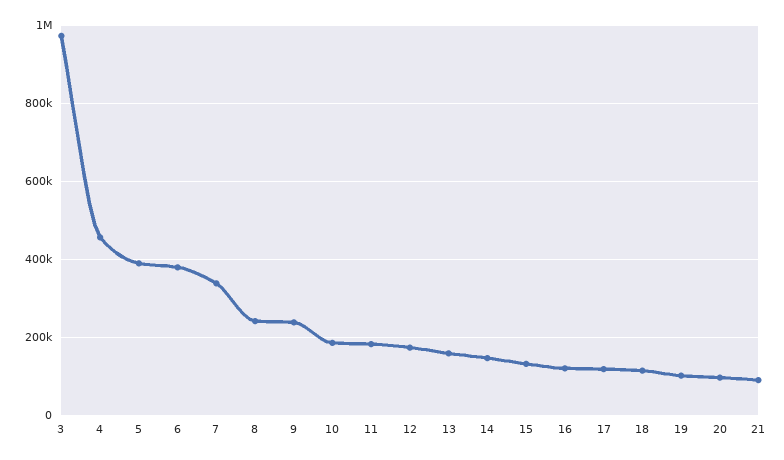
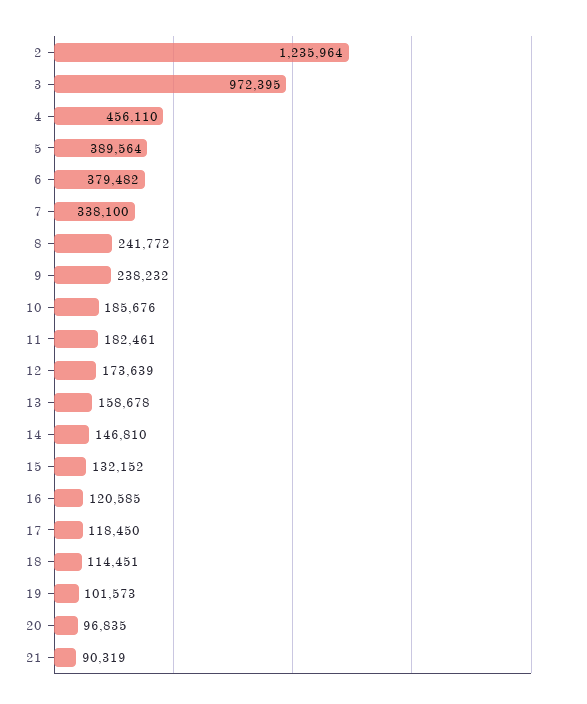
2: none -> 1235964

